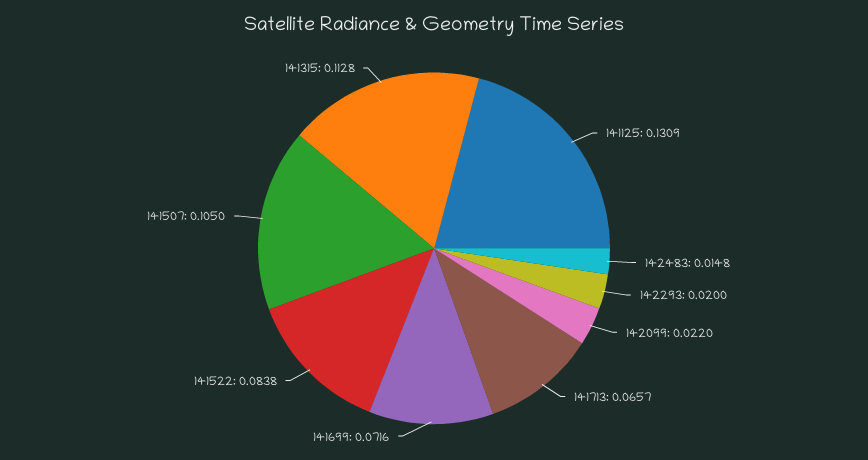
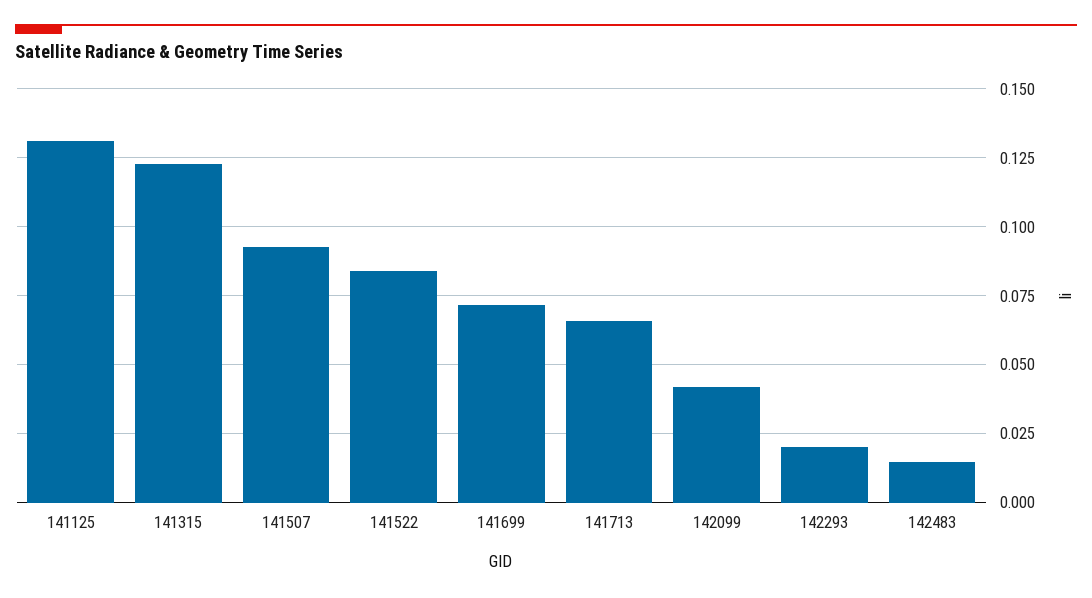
142099: 0.022 -> 0.0425
141507: 0.105 -> 0.0925
141315: 0.1128 -> 0.1225

